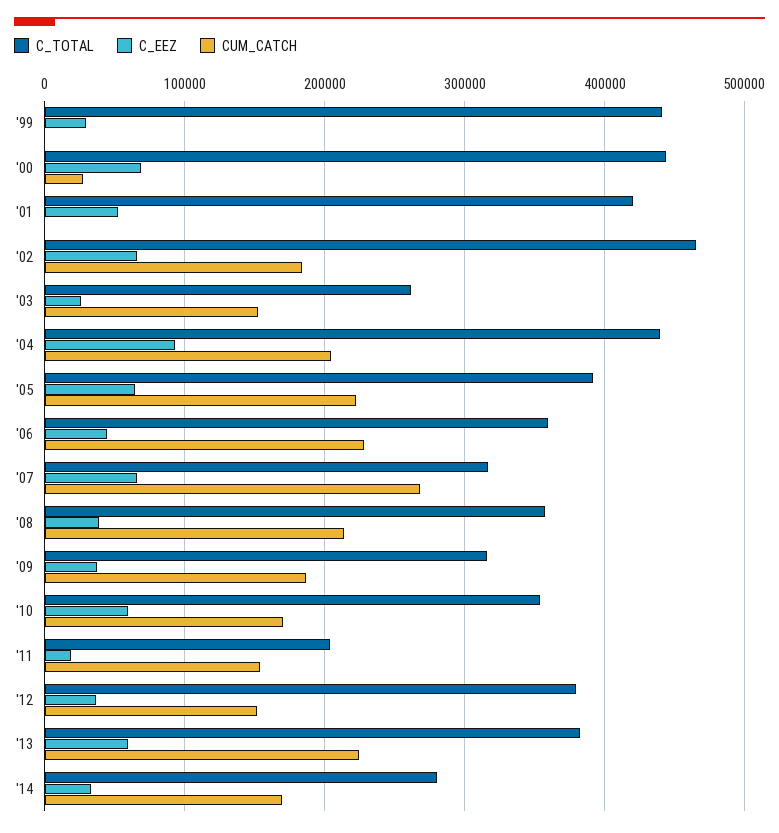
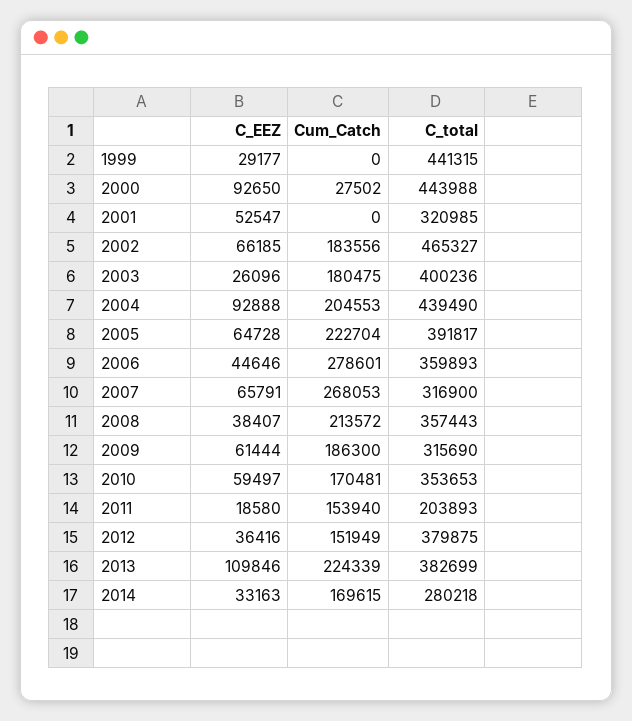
C_EEZ, '00: 70000 -> 92650
C_TOTAL, '01: 420000 -> 320985
C_TOTAL, '03: 260000 -> 400236
CUM_CATCH, '03: 150000 -> 180475
CUM_CATCH, '06: 230000 -> 278601
C_EEZ, '09: 40000 -> 61444
C_EEZ, '13: 60000 -> 109846

